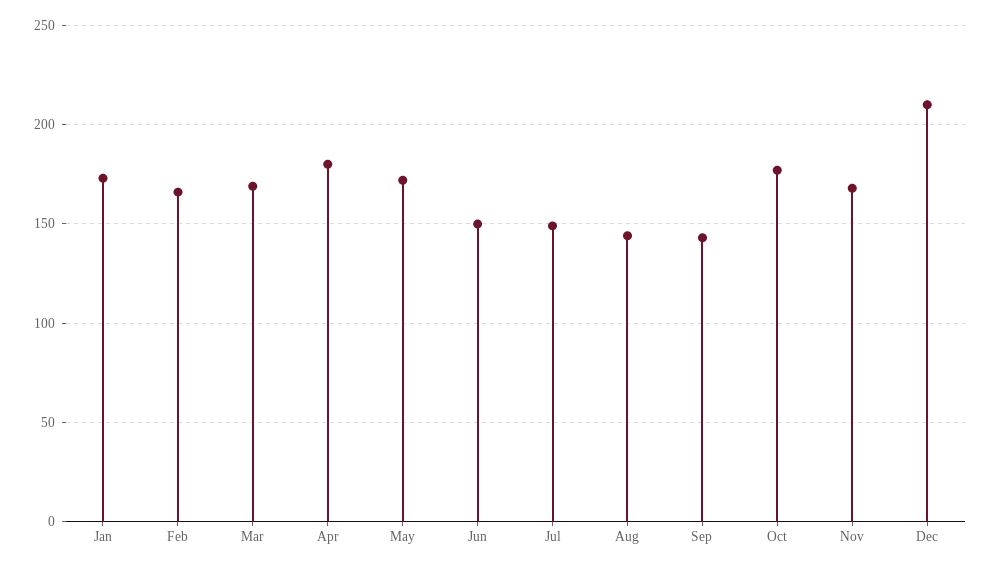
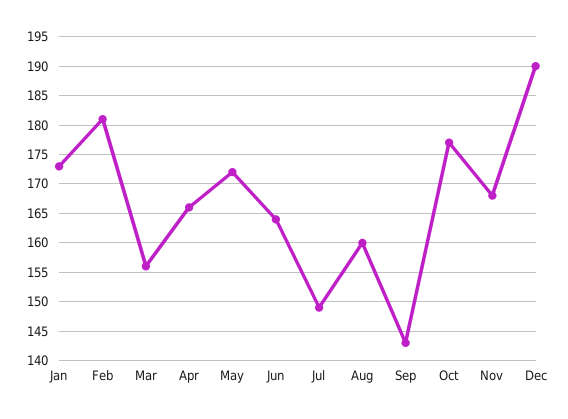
Feb: 165 -> 180
Mar: 170 -> 155
Apr: 180 -> 165
Jun: 150 -> 165
Aug: 145 -> 160
Dec: 210 -> 190

